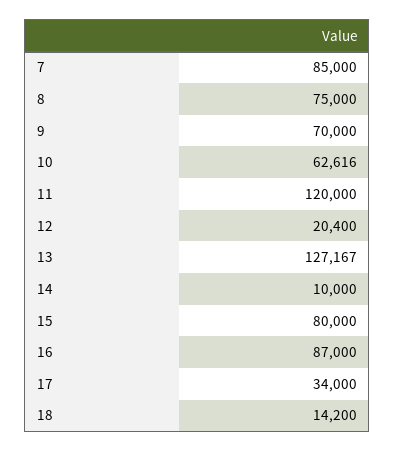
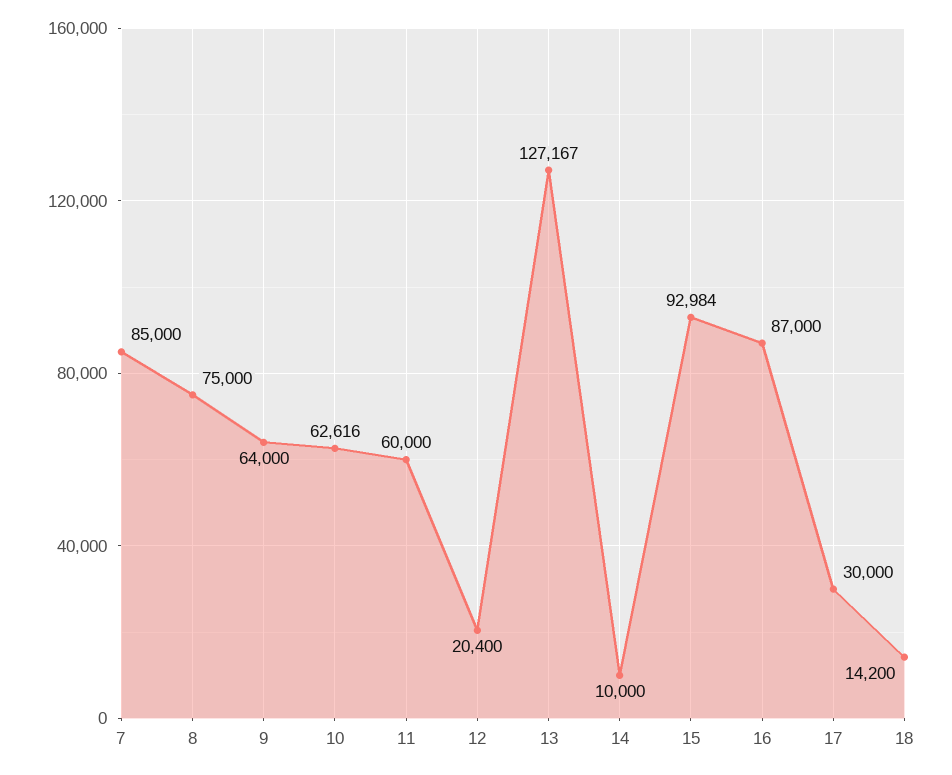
9: 70000 -> 64000
11: 120000 -> 60000
15: 80000 -> 92984
17: 34000 -> 30000

